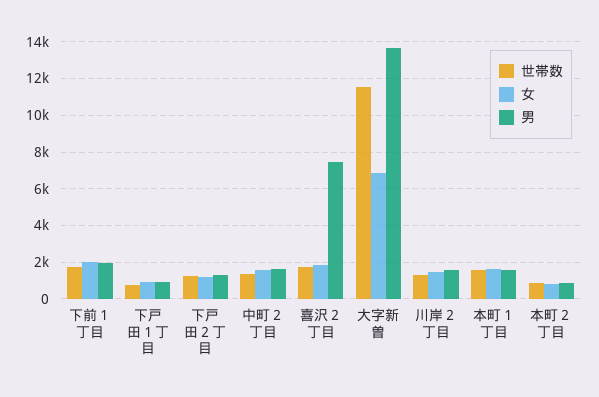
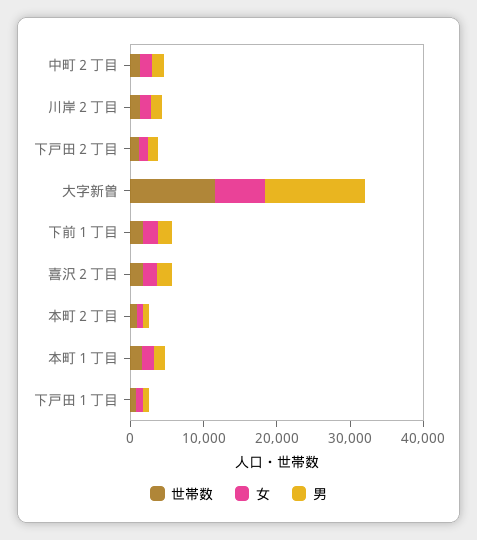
男, 喜沢２丁目: 7500 -> 2000

